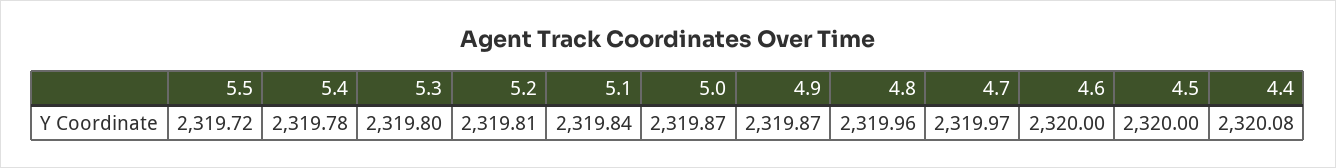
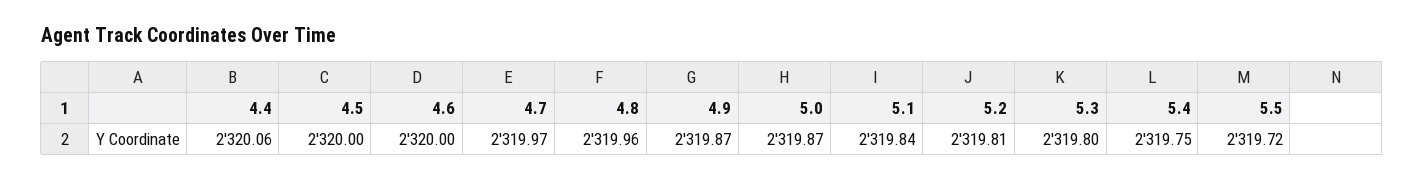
5.4: 2319.78 -> 2319.75
4.4: 2320.08 -> 2320.06

